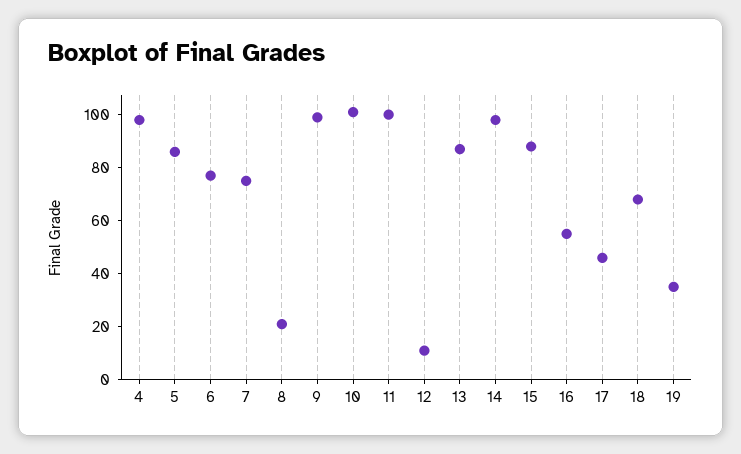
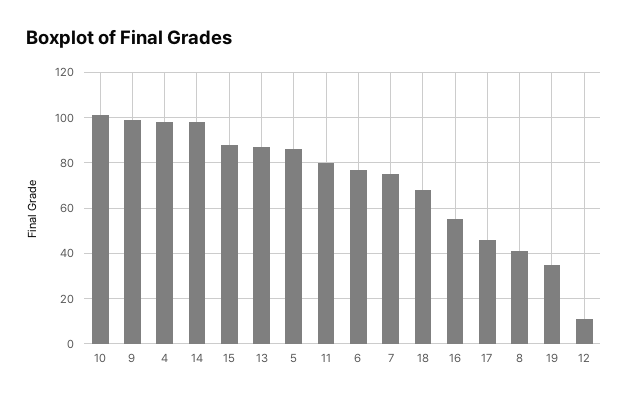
8: 20 -> 40
11: 100 -> 80

